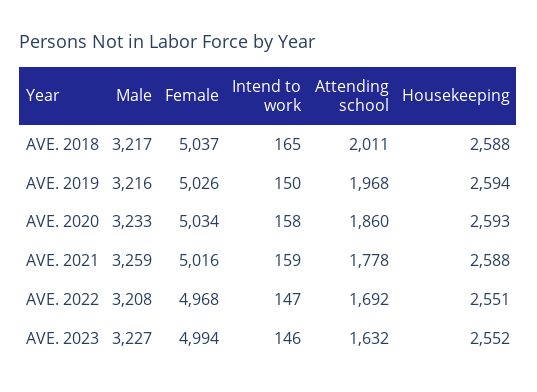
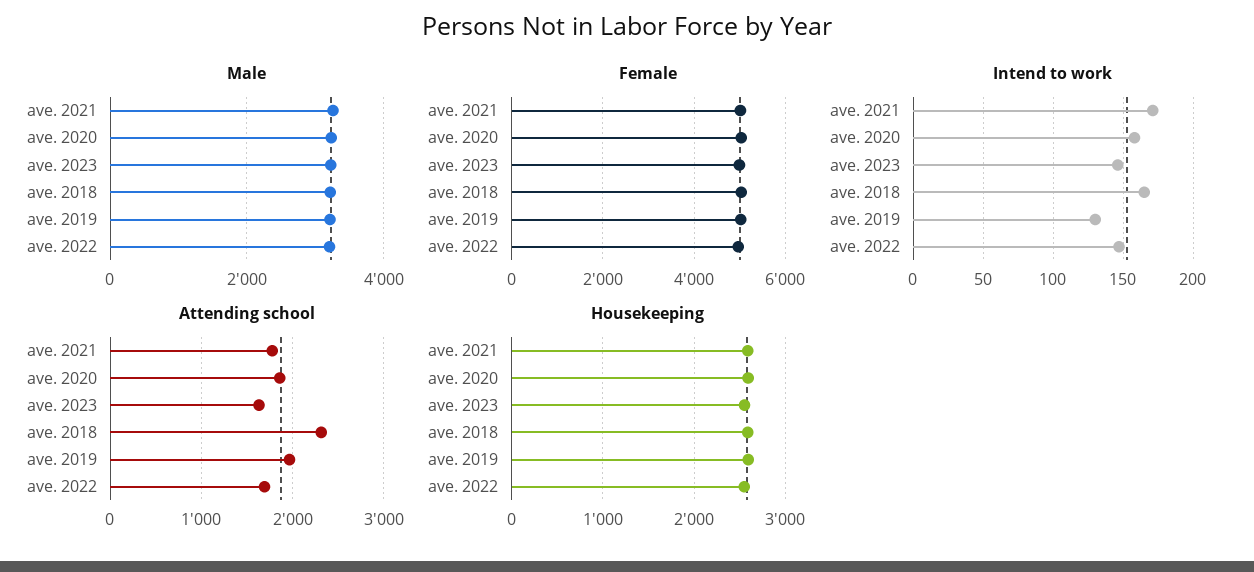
Attending school, AVE. 2018: 2011 -> 2300
Intend to work, AVE. 2019: 150 -> 130
Intend to work, AVE. 2021: 159 -> 170

